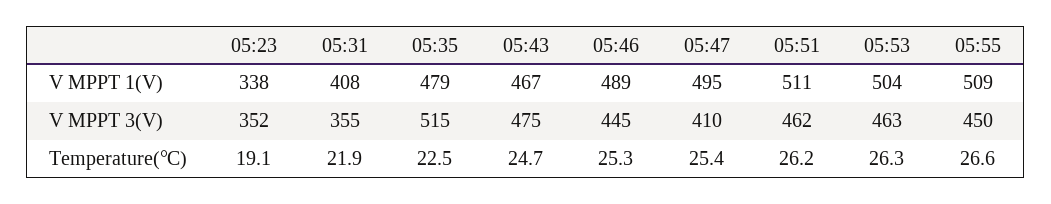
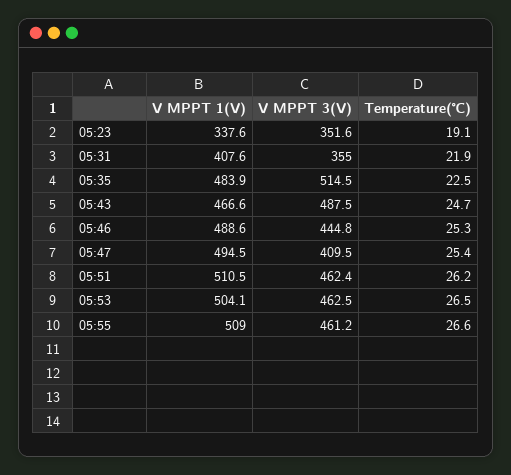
05:35, V MPPT 1(V): 479 -> 483.9
05:43, V MPPT 3(V): 475 -> 487.5
05:55, V MPPT 3(V): 450 -> 461.2
05:53, Temperature(℃): 26.3 -> 26.5

